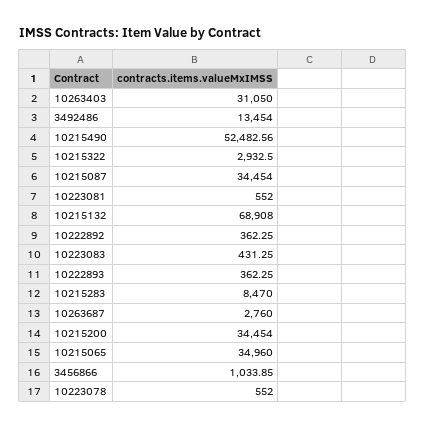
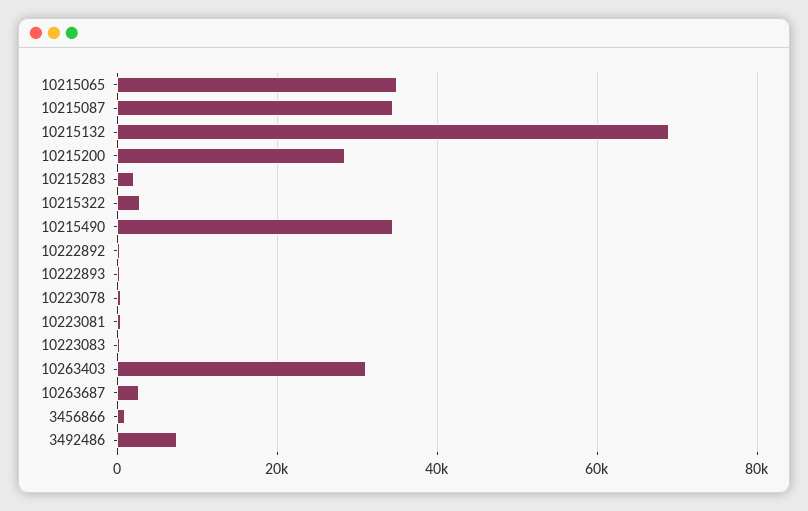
3492486: 13454 -> 8000
10215490: 52482.56 -> 34000
10215283: 8470 -> 2000
10215200: 34454 -> 28000

